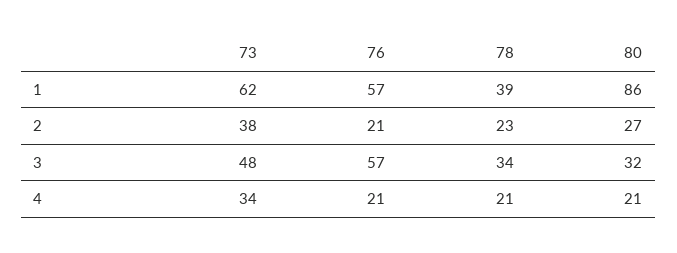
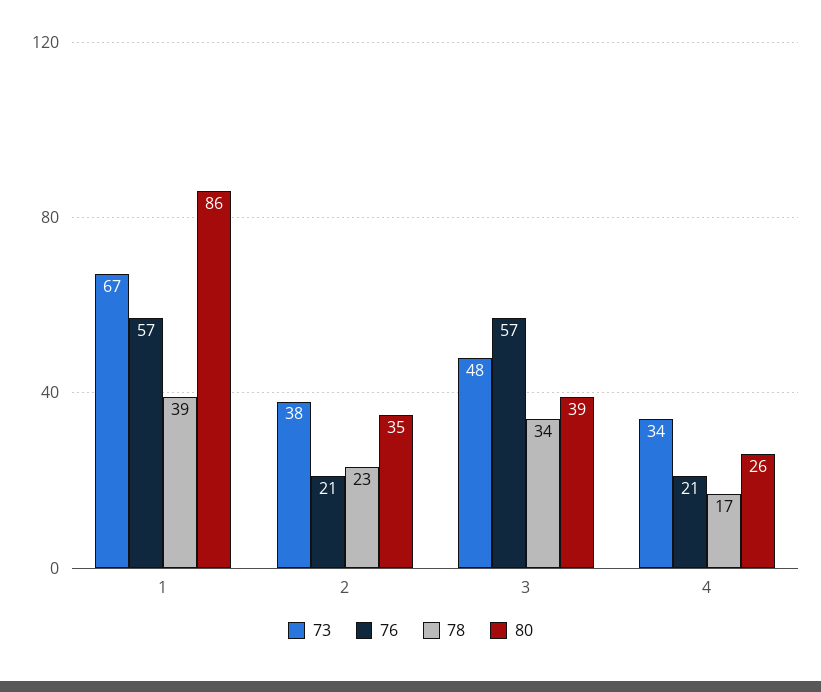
73, 1: 62 -> 67
80, 2: 27 -> 35
80, 3: 32 -> 39
78, 4: 21 -> 17
80, 4: 21 -> 26

